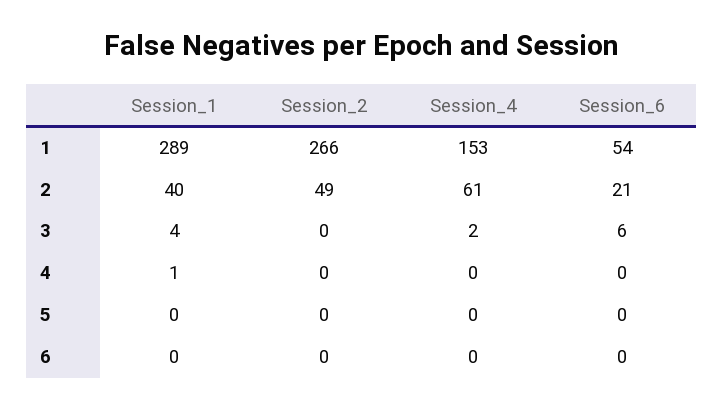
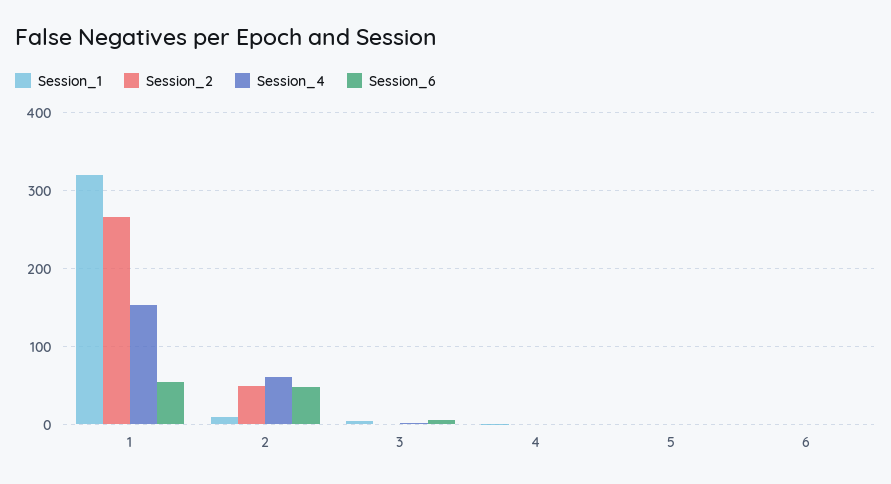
Session_1, 1: 289 -> 320
Session_1, 2: 40 -> 10
Session_6, 2: 21 -> 50

